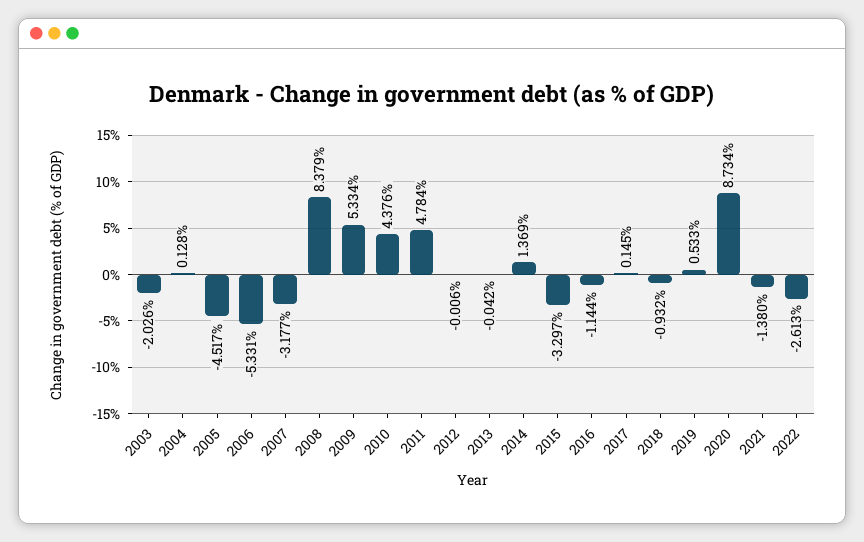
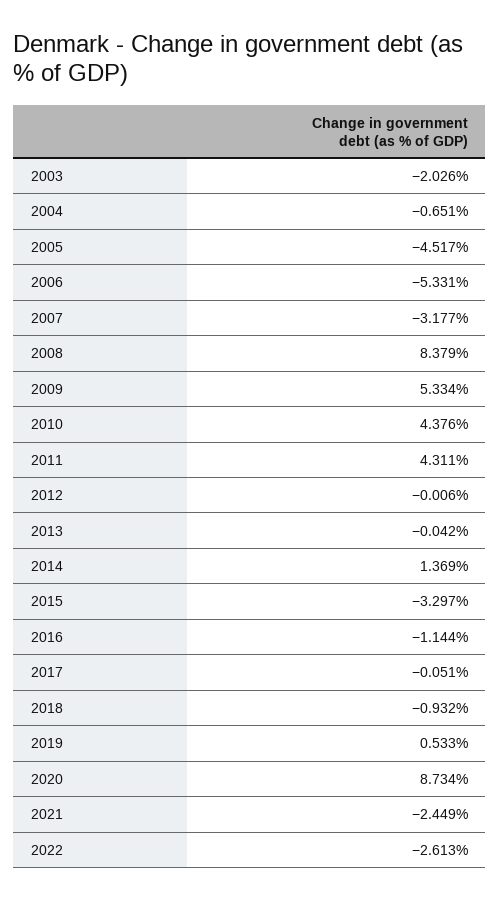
2004: 0.128 -> -0.651
2011: 4.784 -> 4.311
2017: 0.145 -> -0.051
2021: -1.38 -> -2.449

